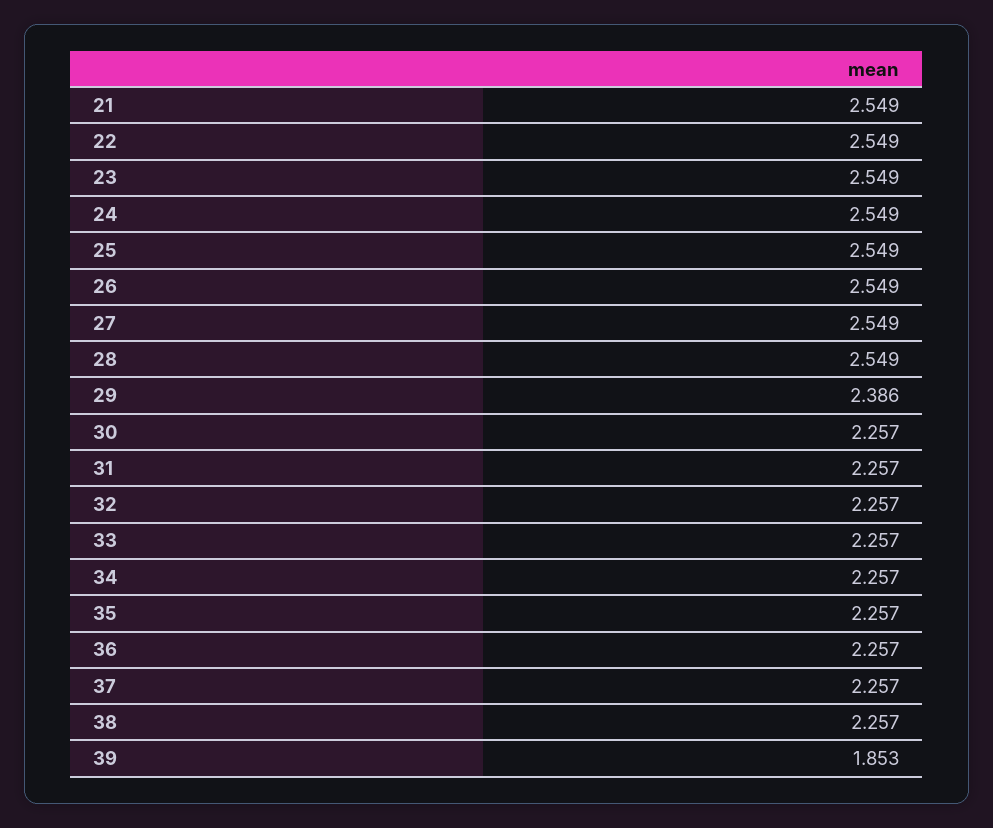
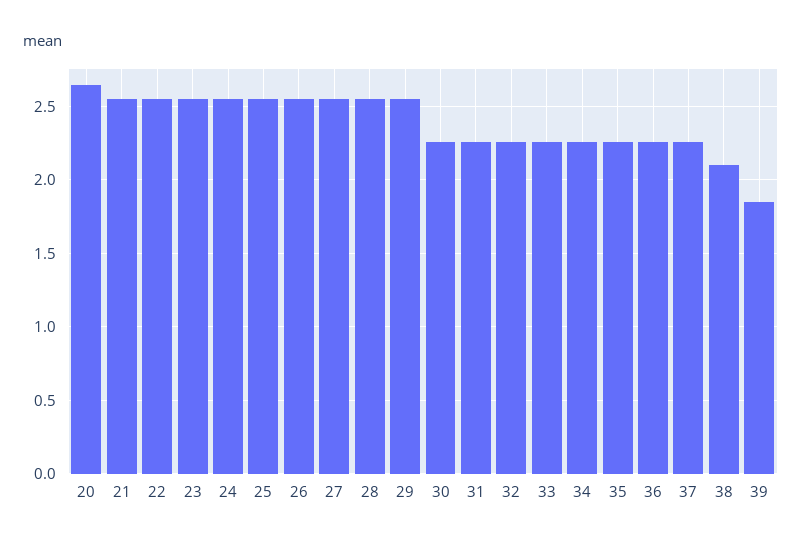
29: 2.386 -> 2.55
38: 2.257 -> 2.1
20: none -> 2.65

